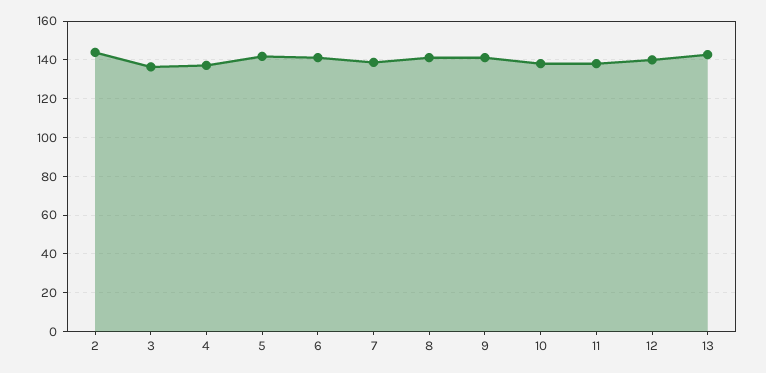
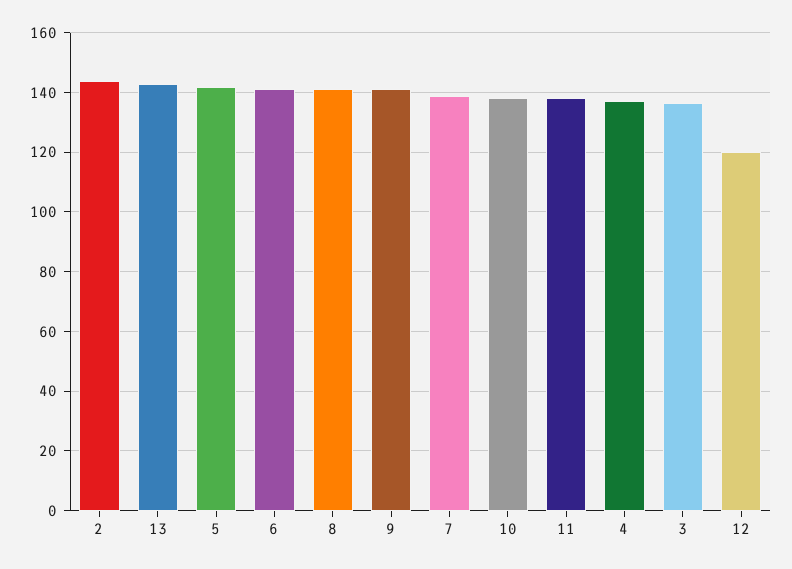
12: 140 -> 120

